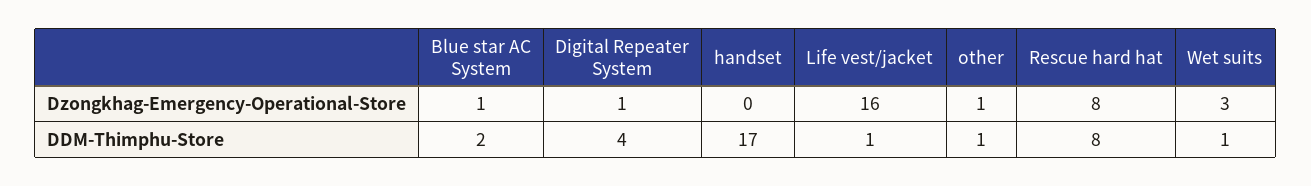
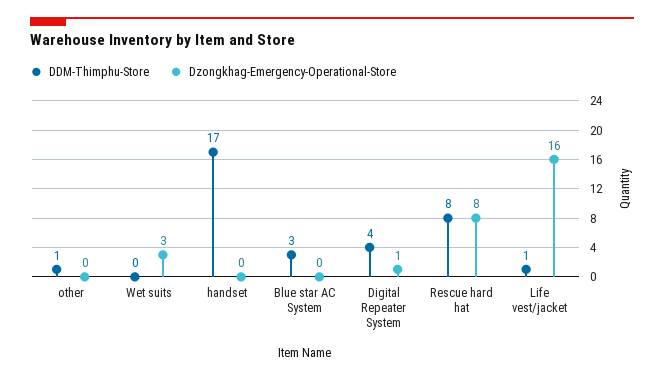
Dzongkhag-Emergency-Operational-Store, Blue star AC System: 1 -> 0
Dzongkhag-Emergency-Operational-Store, other: 1 -> 0
DDM-Thimphu-Store, Blue star AC System: 2 -> 3
DDM-Thimphu-Store, Wet suits: 1 -> 0

